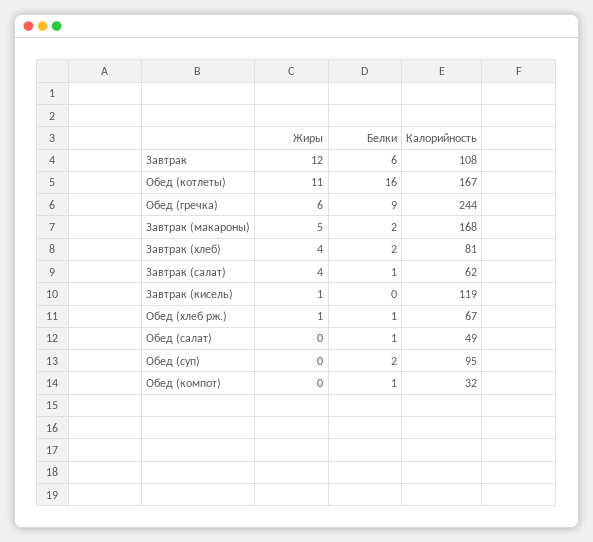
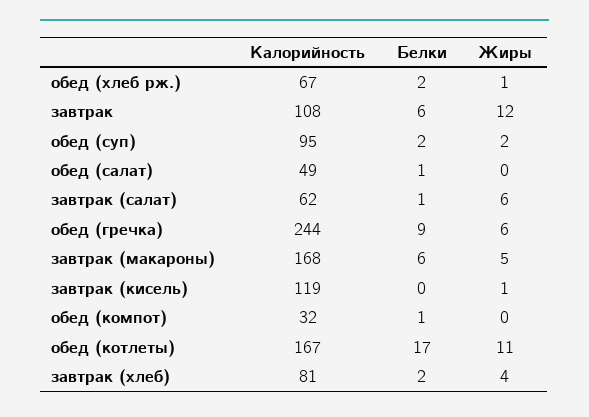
Белки, Обед (котлеты): 16 -> 17
Белки, Завтрак (макароны): 2 -> 6
Жиры, Завтрак (салат): 4 -> 6
Белки, Обед (хлеб рж.): 1 -> 2
Жиры, Обед (суп): 0 -> 2

